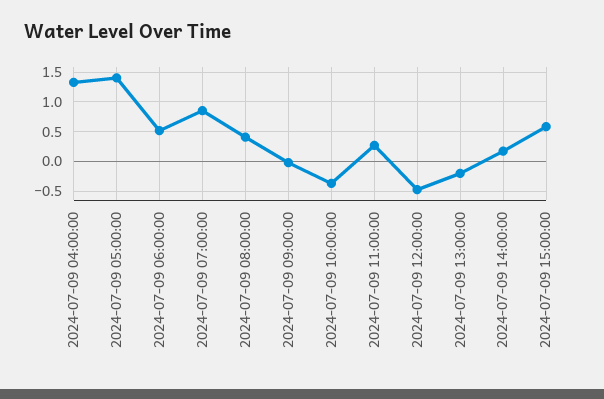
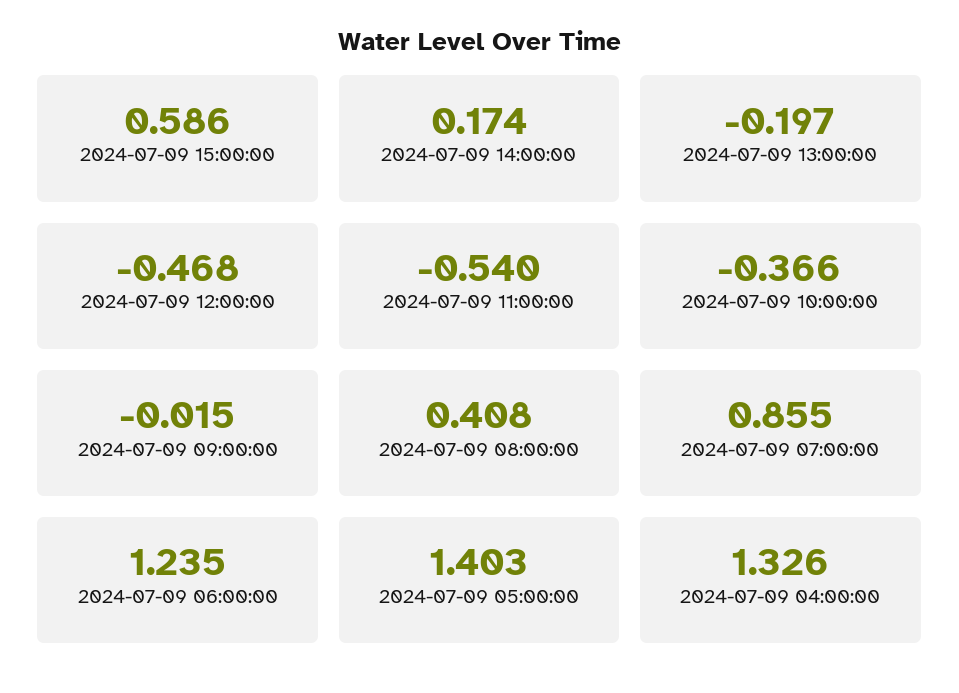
2024-07-09 06:00:00: 0.5 -> 1.235
2024-07-09 11:00:00: 0.25 -> -0.54

